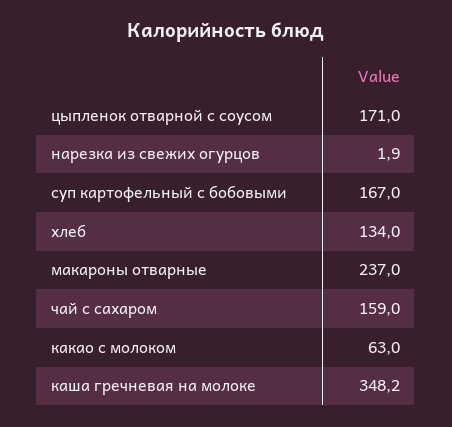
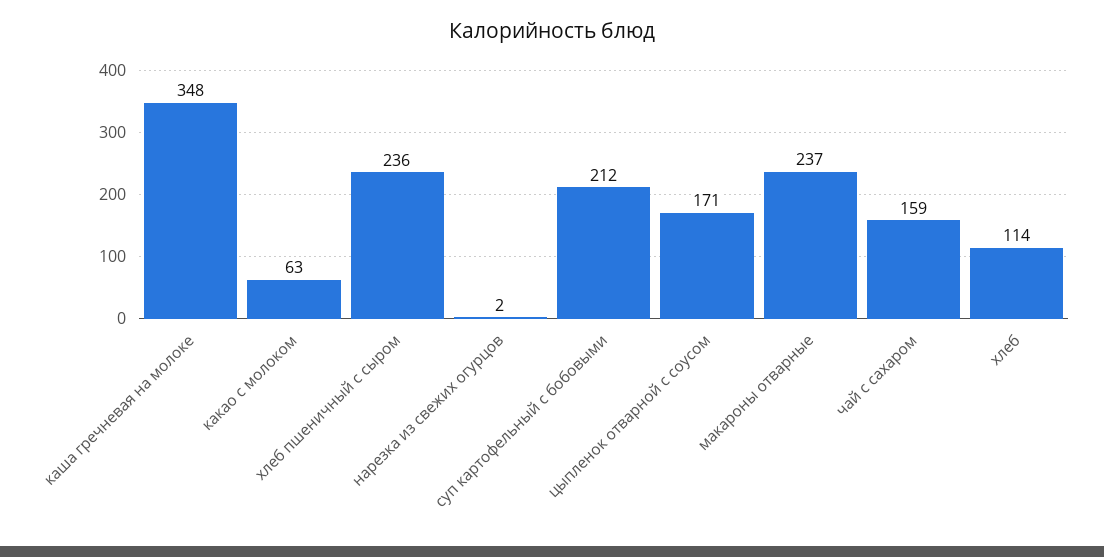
суп картофельный с бобовыми: 167 -> 212
хлеб: 134 -> 114
хлеб пшеничный с сыром: none -> 236

